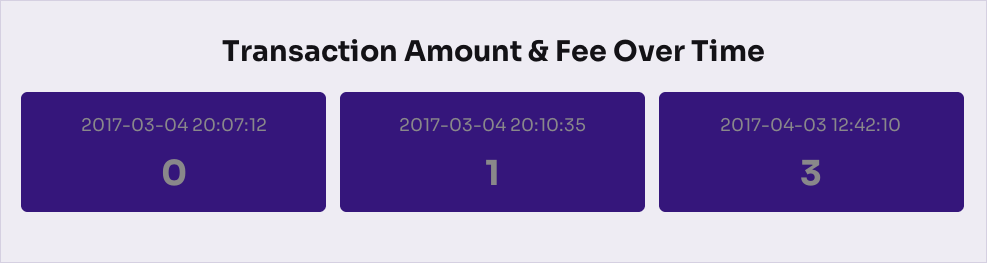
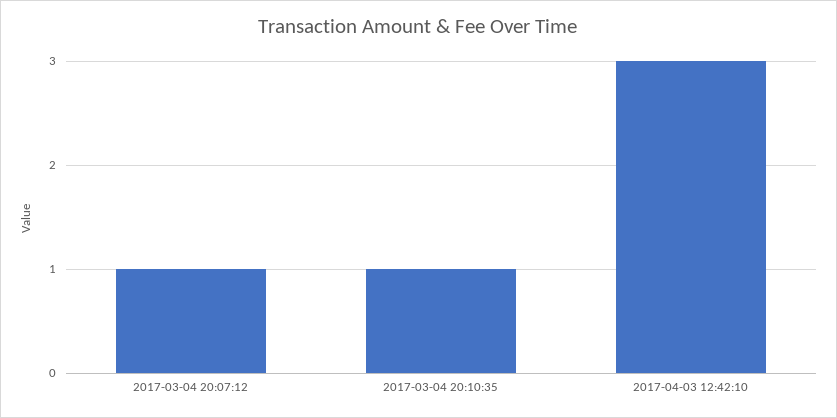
2017-03-04 20:07:12: 0 -> 1

